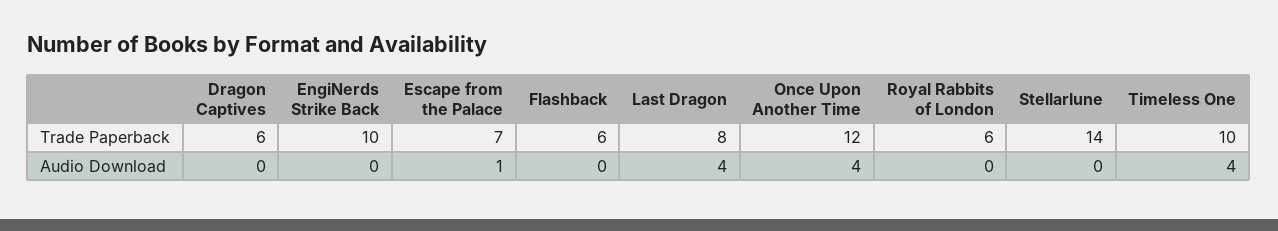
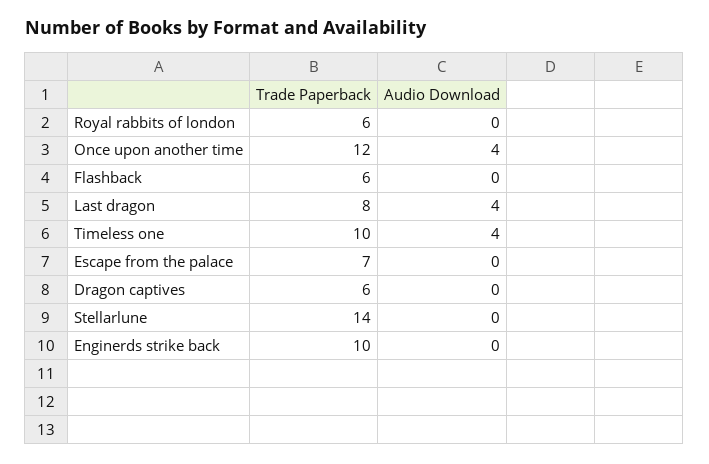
Escape from the Palace, Audio Download: 1 -> 0

